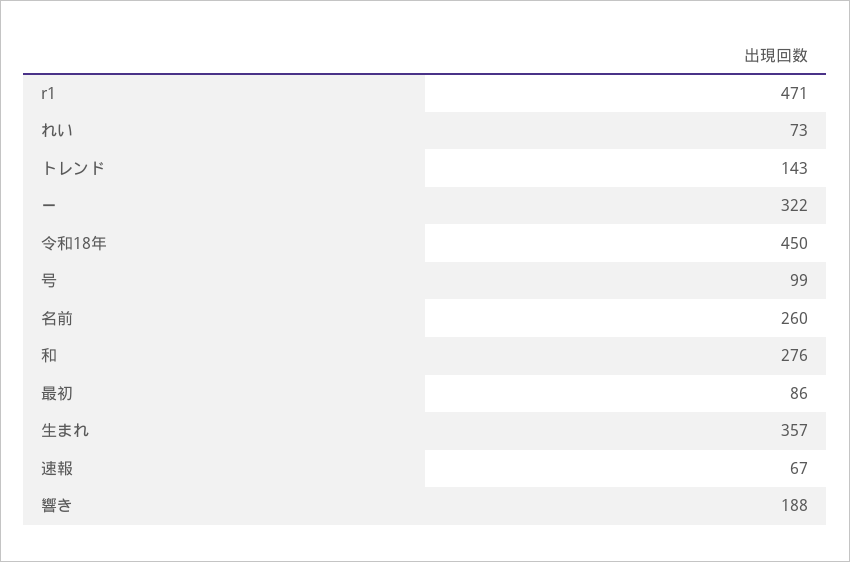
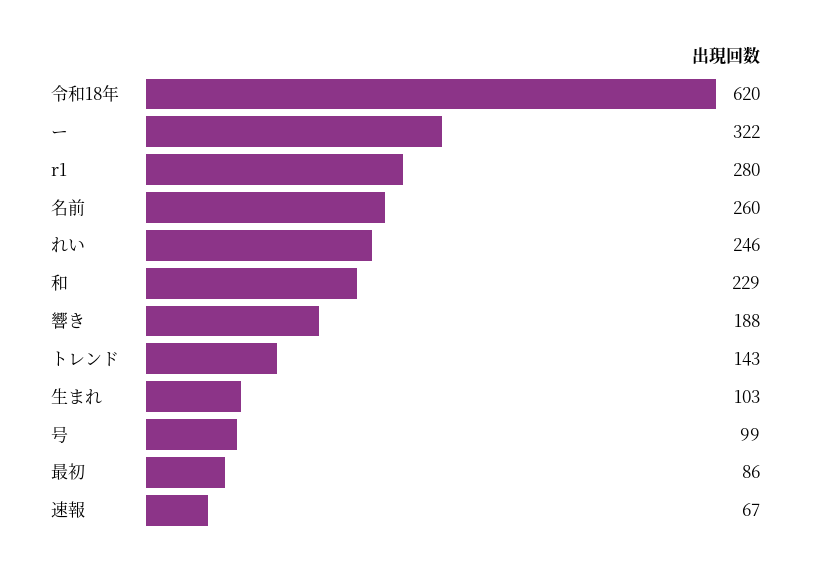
r1: 471 -> 280
れい: 73 -> 246
令和18年: 450 -> 620
和: 276 -> 229
生まれ: 357 -> 103

